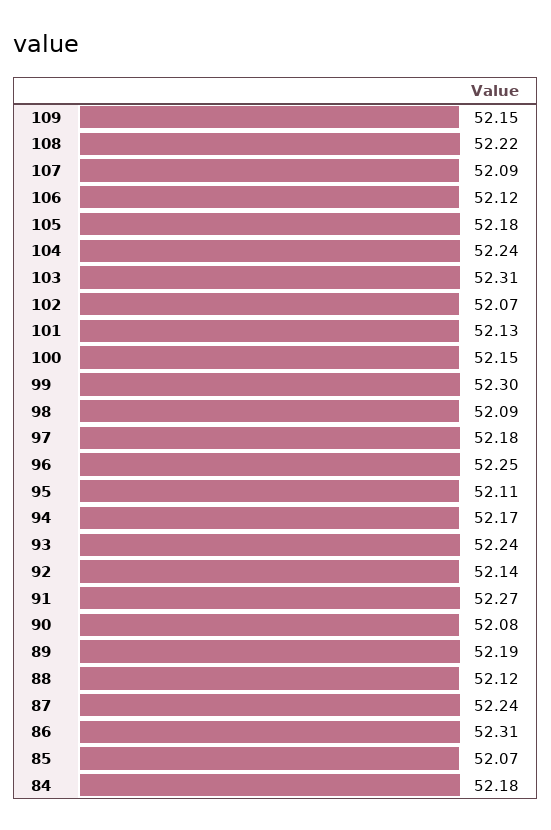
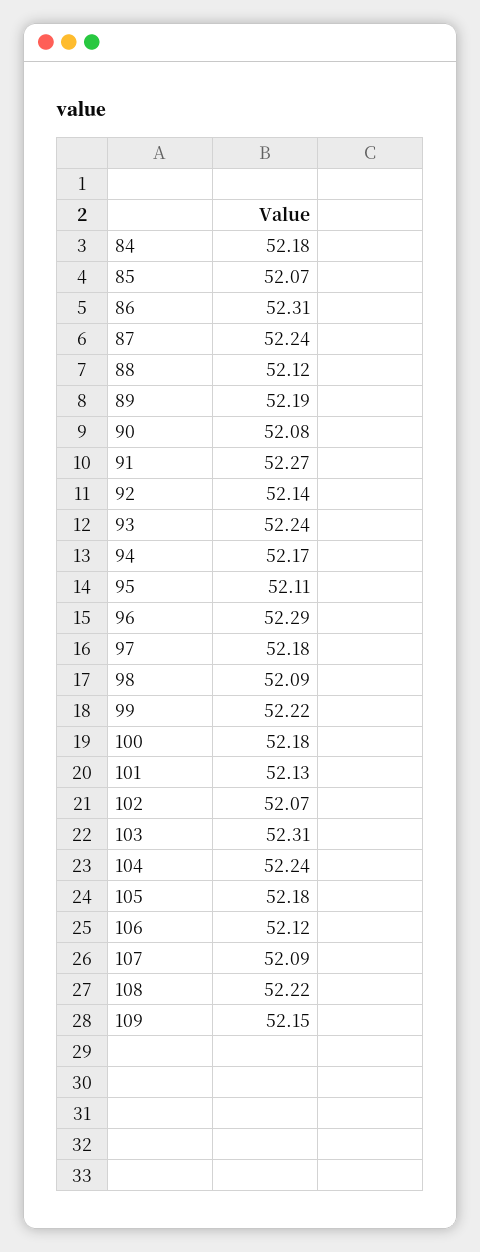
100: 52.15 -> 52.18
99: 52.3 -> 52.22
96: 52.25 -> 52.29

